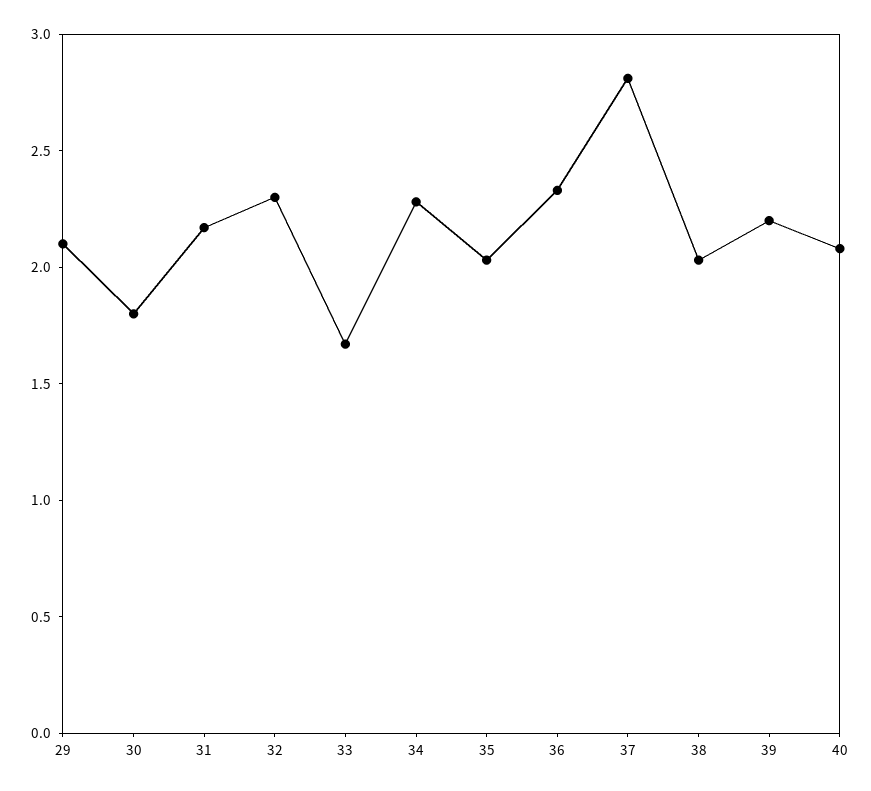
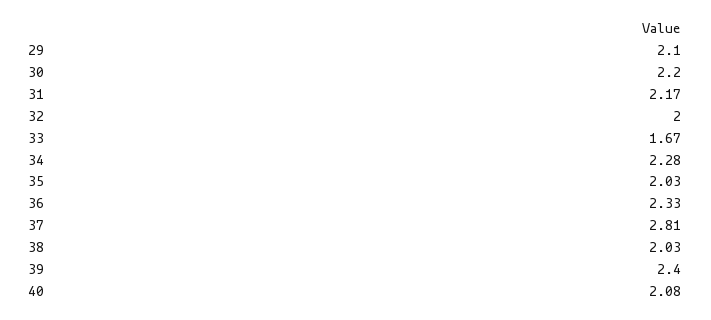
30: 1.8 -> 2.2
32: 2.3 -> 2
39: 2.2 -> 2.4

